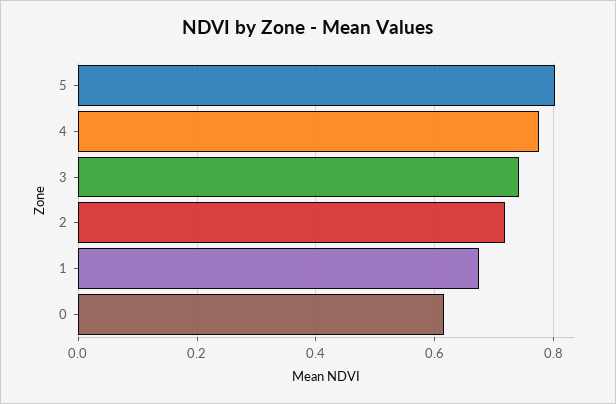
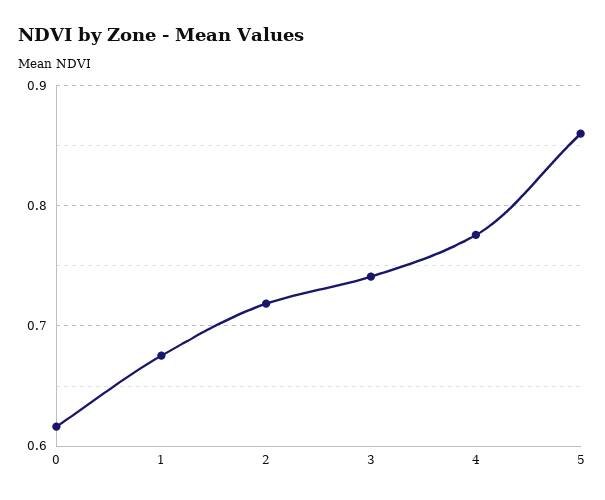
5: 0.8 -> 0.86

